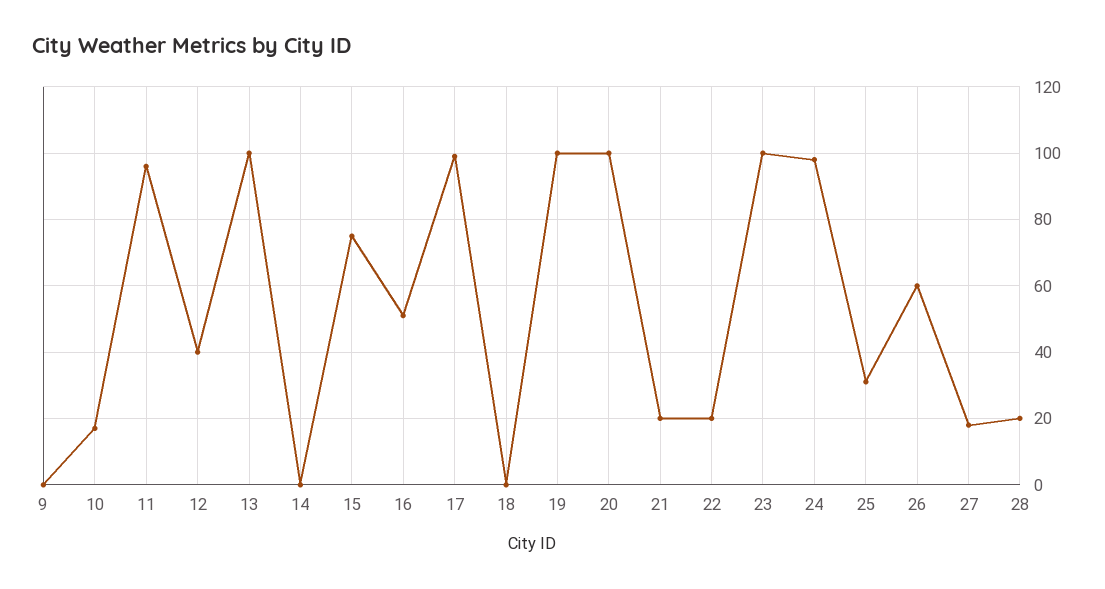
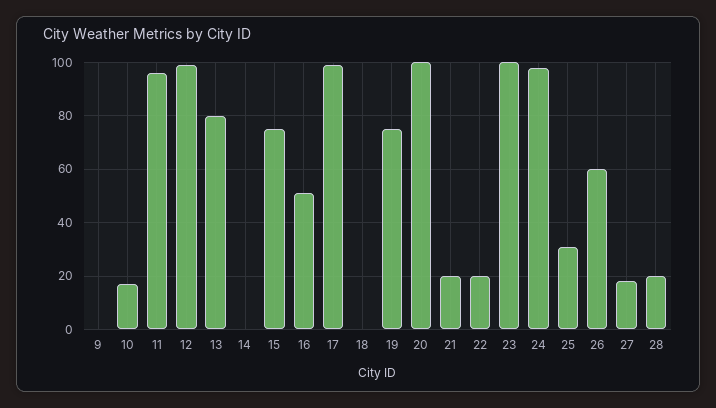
12: 40 -> 100
13: 100 -> 80
19: 100 -> 75

